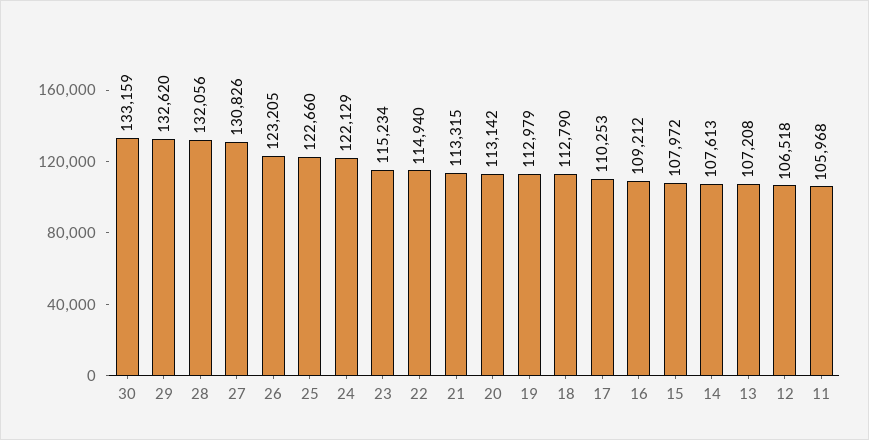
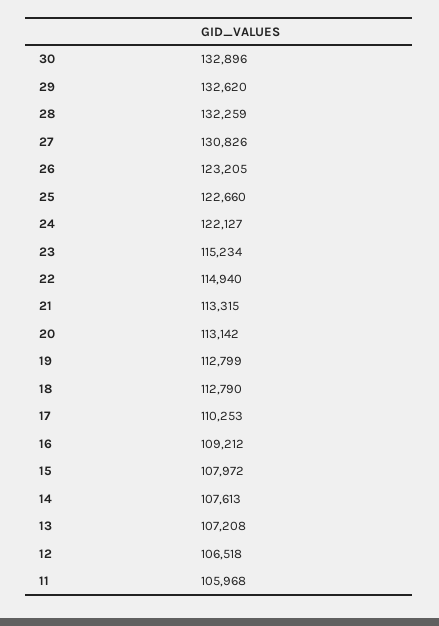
30: 133159 -> 132896
28: 132056 -> 132259
24: 122129 -> 122127
19: 112979 -> 112799

